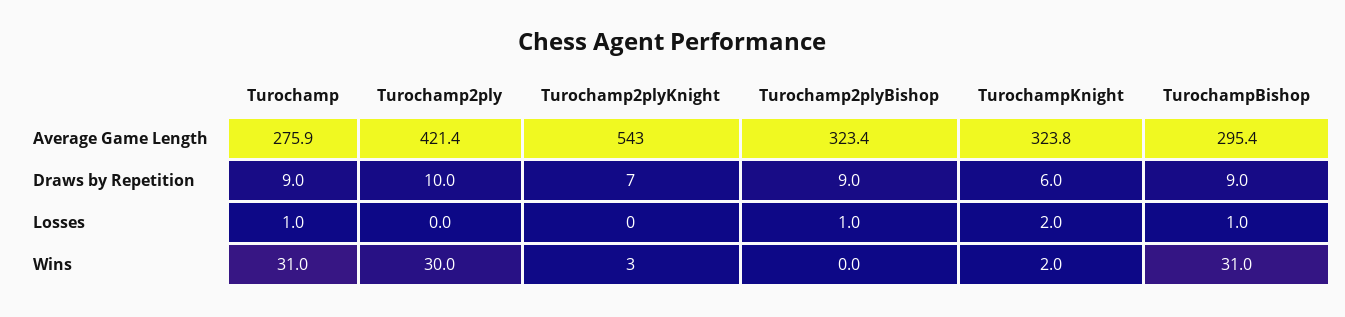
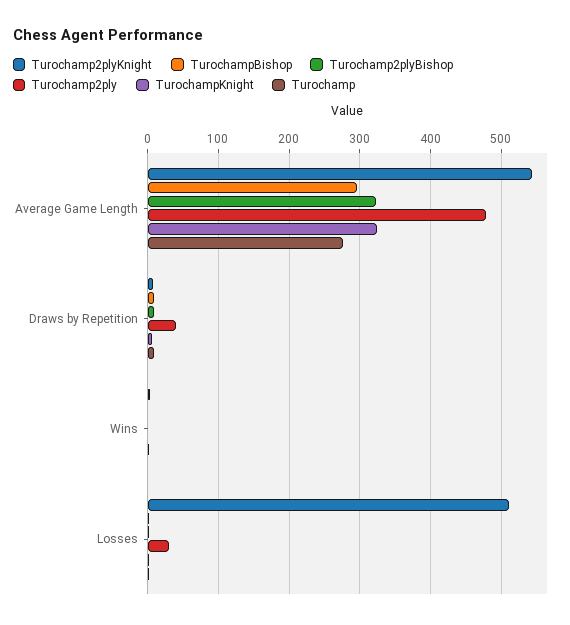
Turochamp2ply, Average Game Length: 421.4 -> 480
Turochamp2ply, Draws by Repetition: 10 -> 40
Turochamp2ply, Losses: 0 -> 30
Turochamp2plyKnight, Losses: 0 -> 510
Turochamp, Wins: 31 -> 0
Turochamp2ply, Wins: 30 -> 0
TurochampBishop, Wins: 31 -> 0

